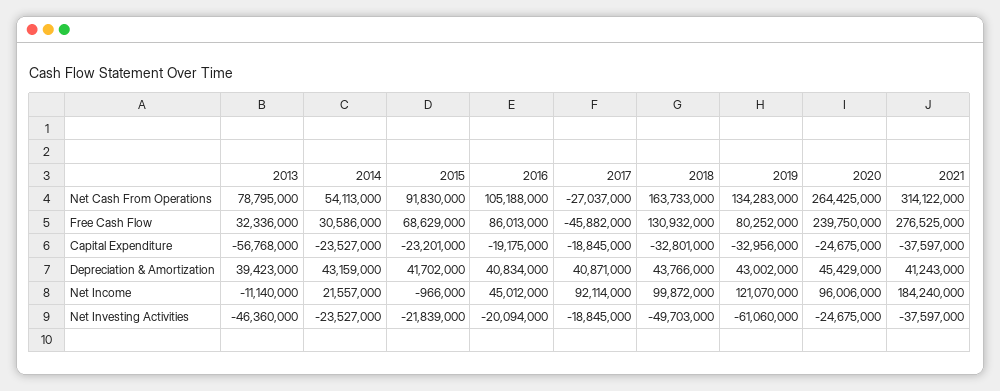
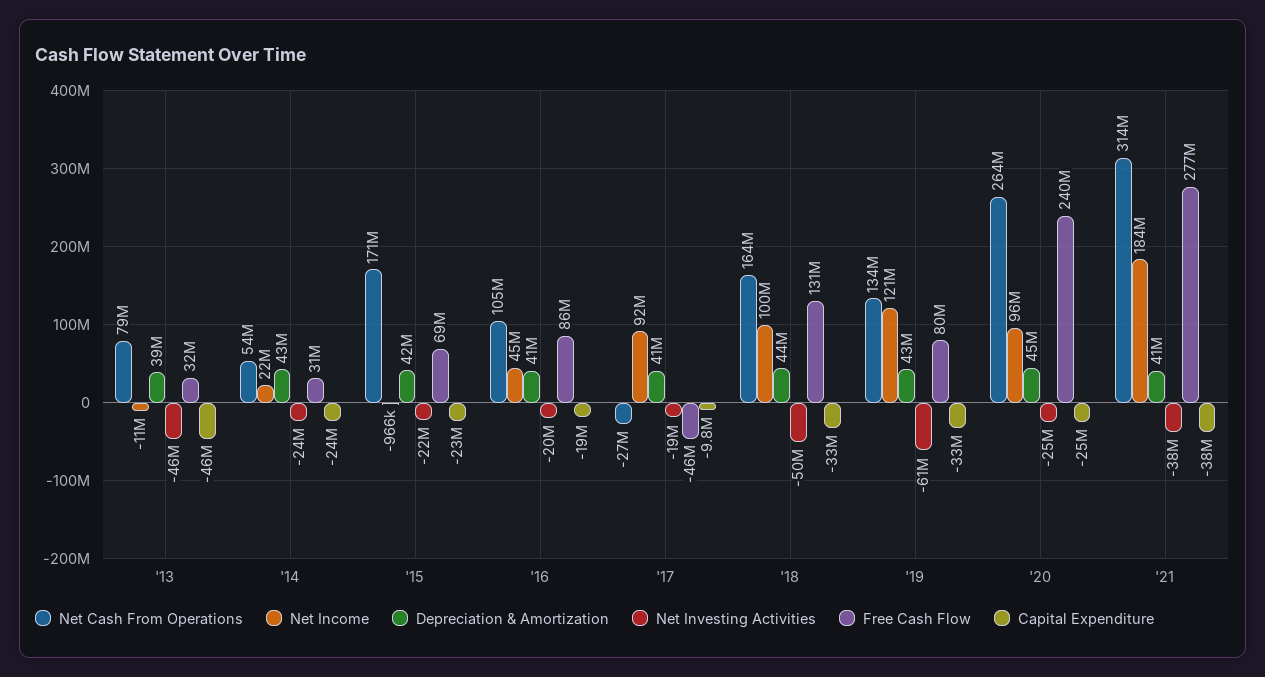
Net Cash From Operations, 2015: 91830000 -> 171000000
Capital Expenditure, 2013: -56768000 -> -46000000
Capital Expenditure, 2017: -18845000 -> -9800000

